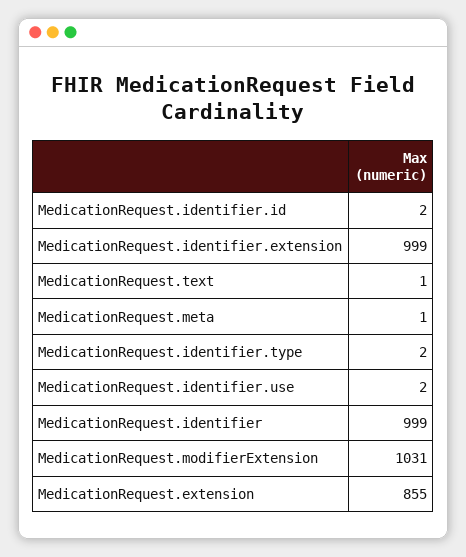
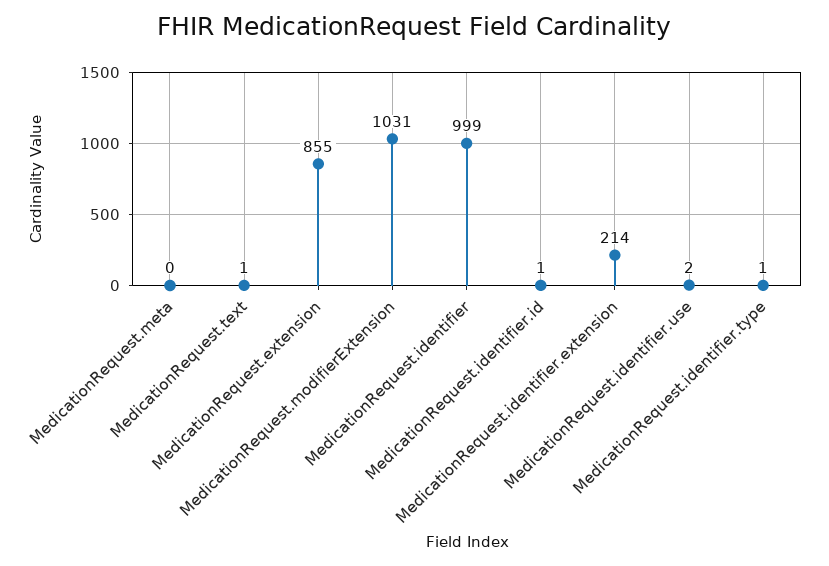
MedicationRequest.identifier.id: 2 -> 1
MedicationRequest.identifier.extension: 999 -> 214
MedicationRequest.meta: 1 -> 0
MedicationRequest.identifier.type: 2 -> 1

